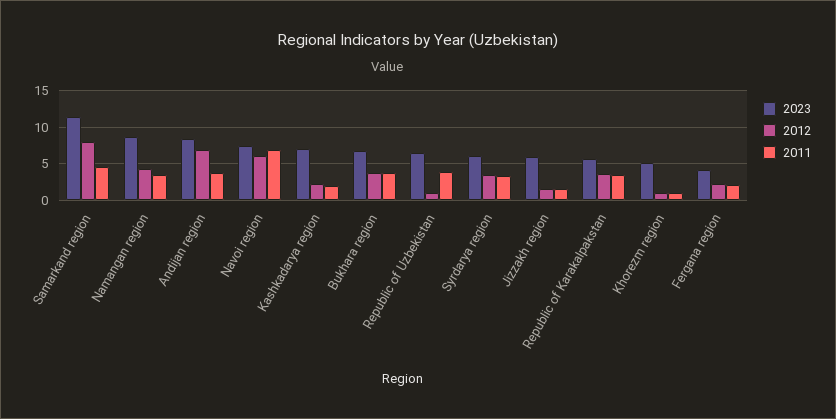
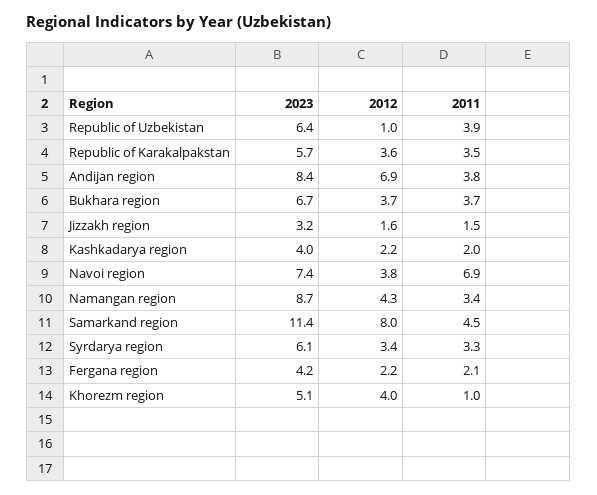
2012, Navoi region: 6 -> 3.8
2023, Kashkadarya region: 7 -> 4
2023, Jizzakh region: 6 -> 3.2
2012, Khorezm region: 1 -> 4

